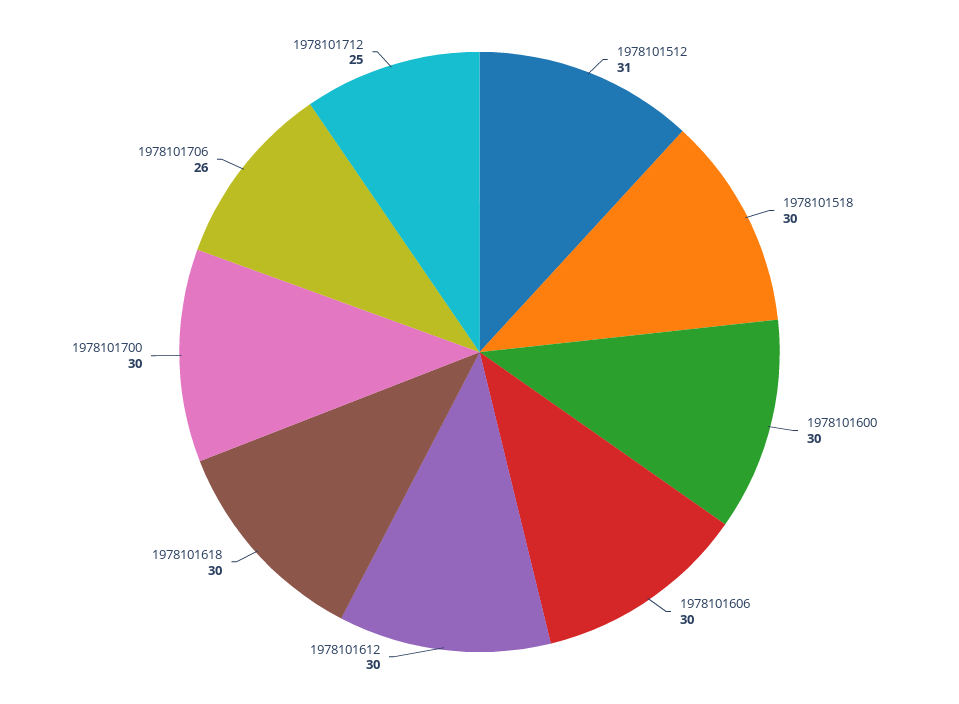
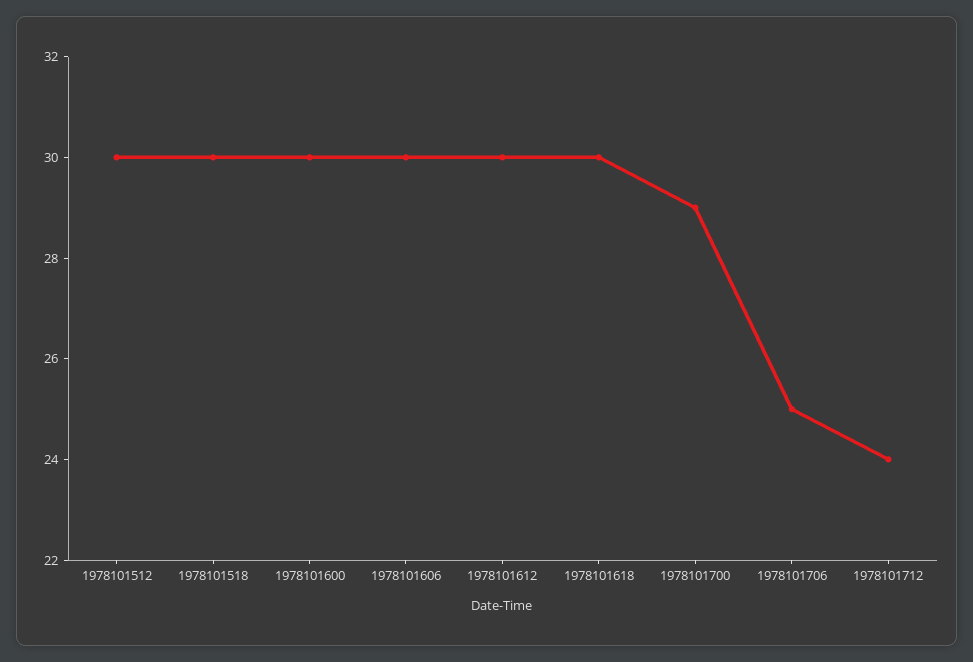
1978101512: 31 -> 30
1978101700: 30 -> 29
1978101706: 26 -> 25
1978101712: 25 -> 24

